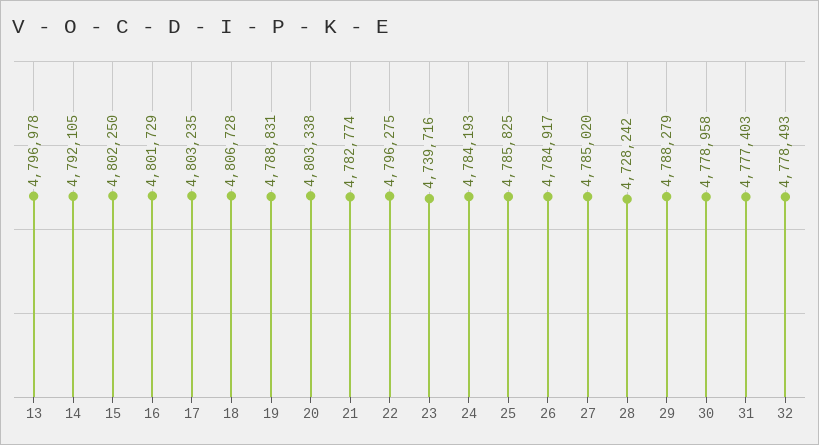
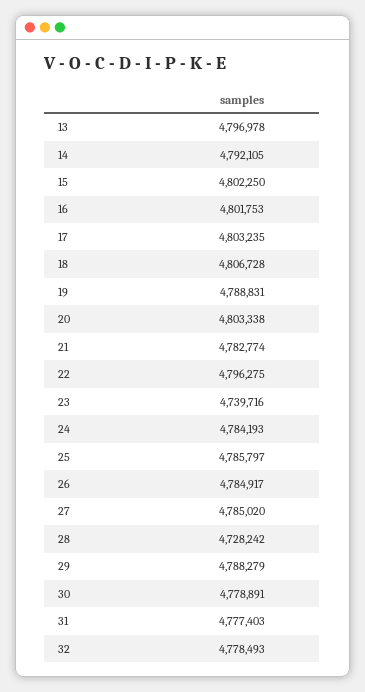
16: 4801729 -> 4801753
25: 4785825 -> 4785797
30: 4778958 -> 4778891

